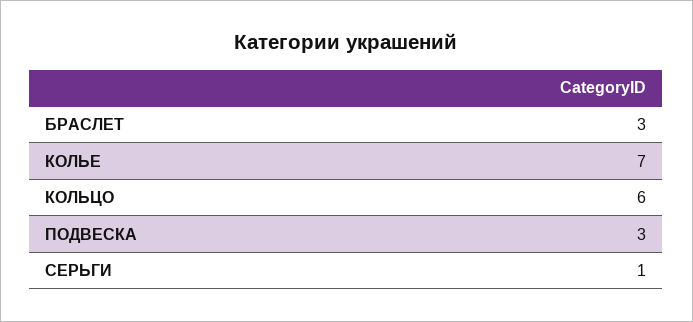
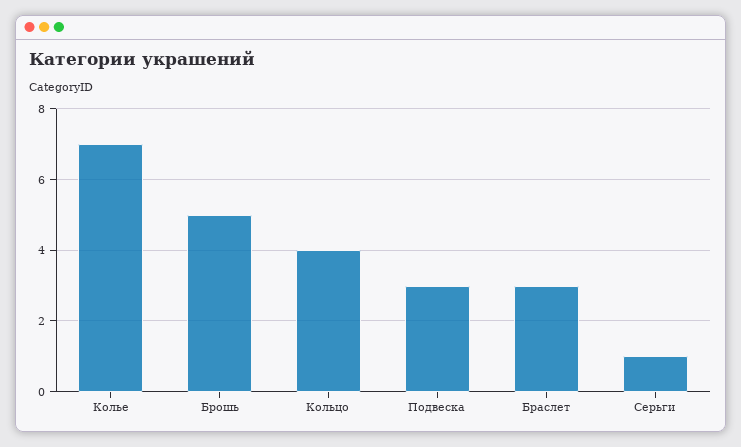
КОЛЬЦО: 6 -> 4
Брошь: none -> 5

